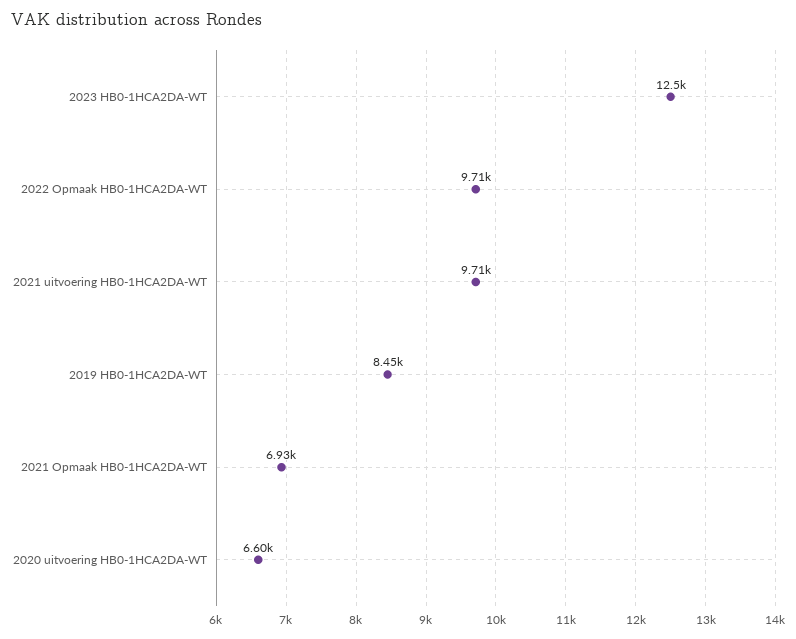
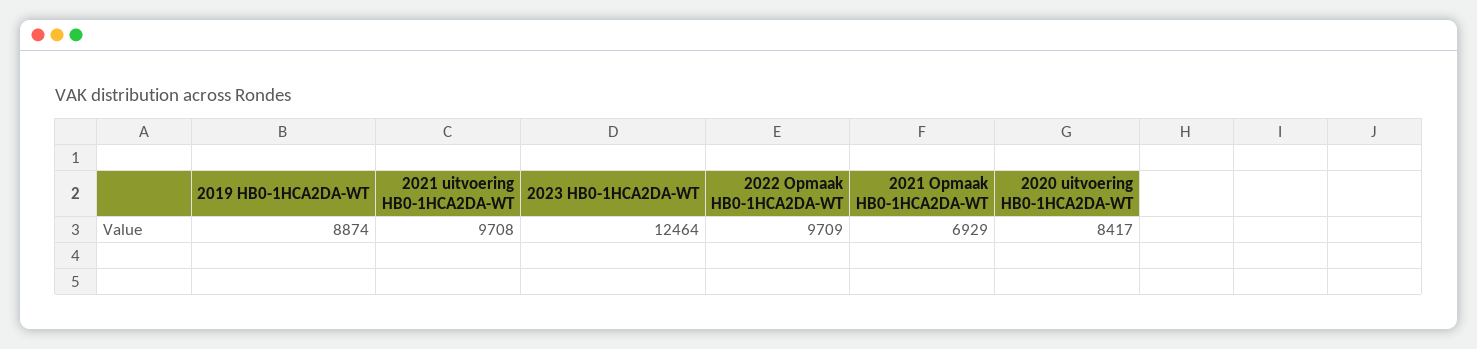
2019 HB0-1HCA2DA-WT: 8450 -> 8874
2020 uitvoering HB0-1HCA2DA-WT: 6600 -> 8417

